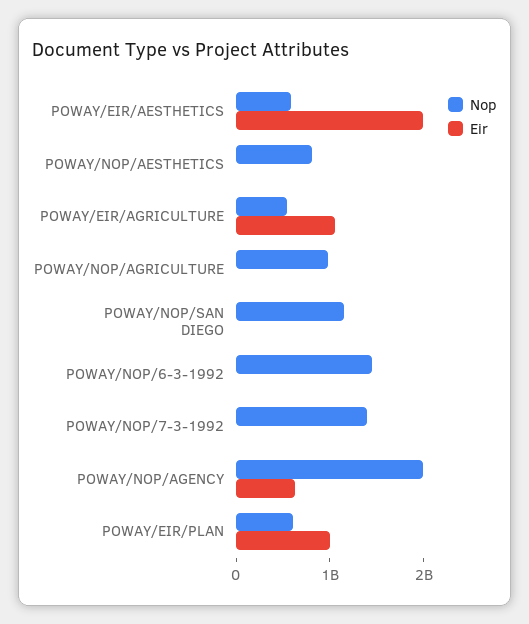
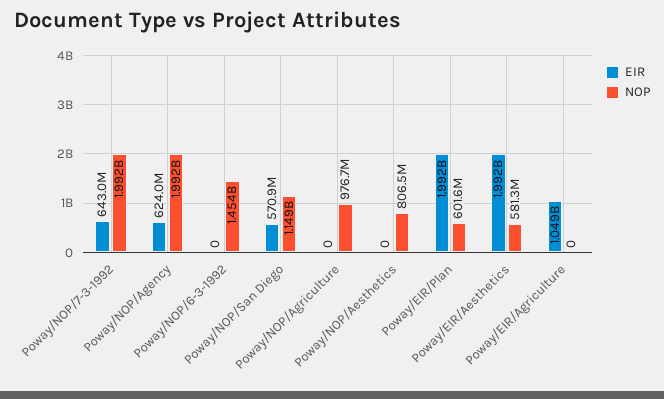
Nop, POWAY/EIR/AGRICULTURE: 600000000 -> 0
Eir, POWAY/NOP/SAN DIEGO: 0 -> 570900000
Nop, POWAY/NOP/7-3-1992: 1400000000 -> 1992000000
Eir, POWAY/NOP/7-3-1992: 0 -> 643000000
Eir, POWAY/EIR/PLAN: 1000000000 -> 1992000000

